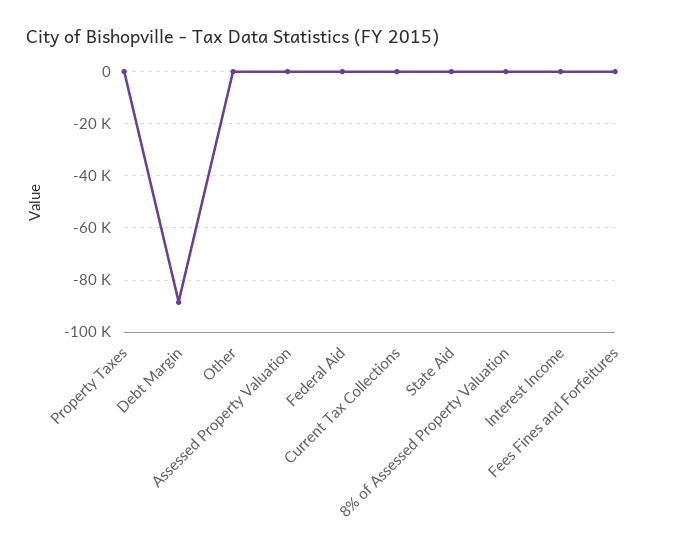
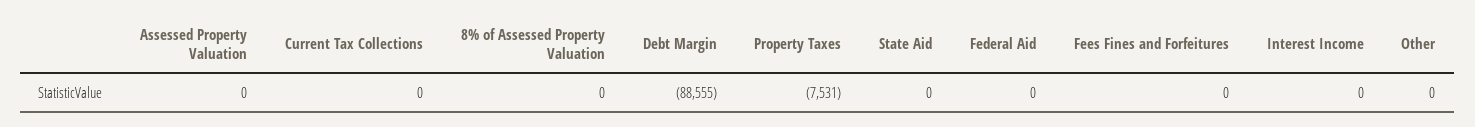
Property Taxes: 0 -> -7531

